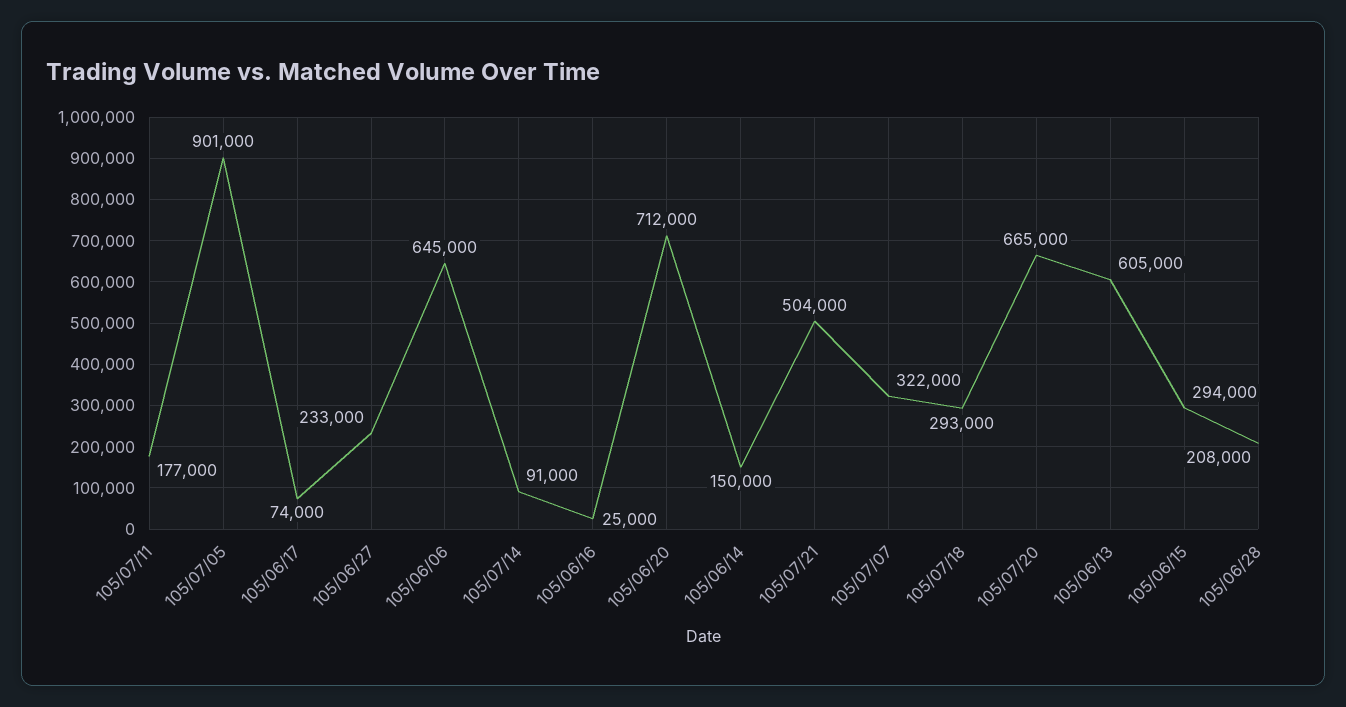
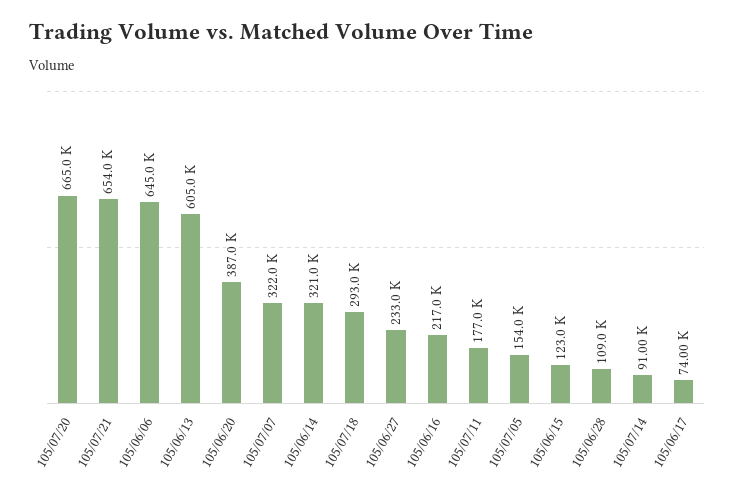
105/07/05: 901000 -> 154000
105/06/16: 25000 -> 217000
105/06/20: 712000 -> 387000
105/06/14: 150000 -> 321000
105/07/21: 504000 -> 654000
105/06/15: 294000 -> 123000
105/06/28: 208000 -> 109000

